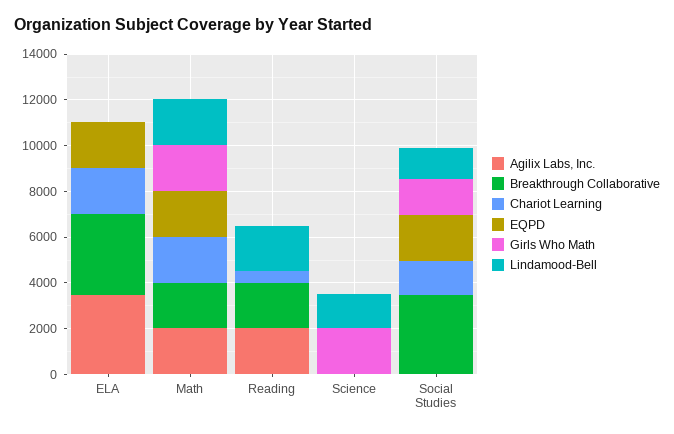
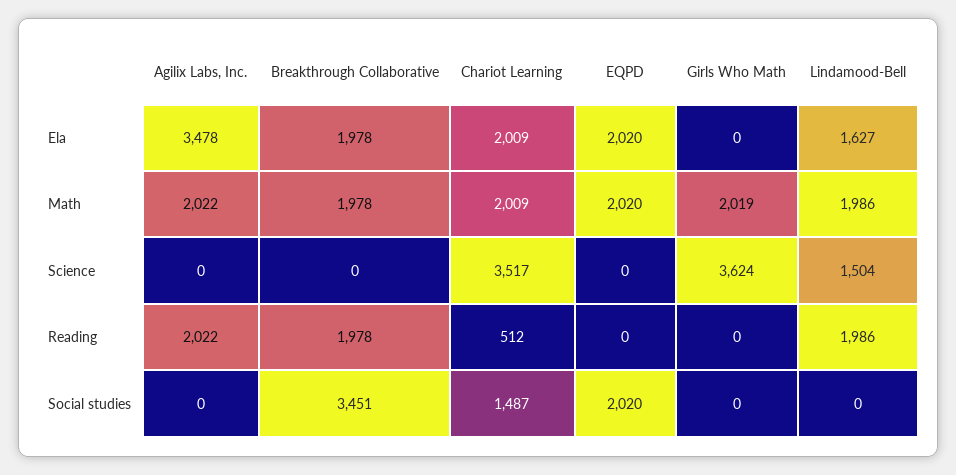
Breakthrough Collaborative, ELA: 3500 -> 1978
Lindamood-Bell, ELA: 0 -> 1627
Chariot Learning, Science: 0 -> 3517
Girls Who Math, Science: 2000 -> 3624
Girls Who Math, Social Studies: 1500 -> 0
Lindamood-Bell, Social Studies: 1500 -> 0

